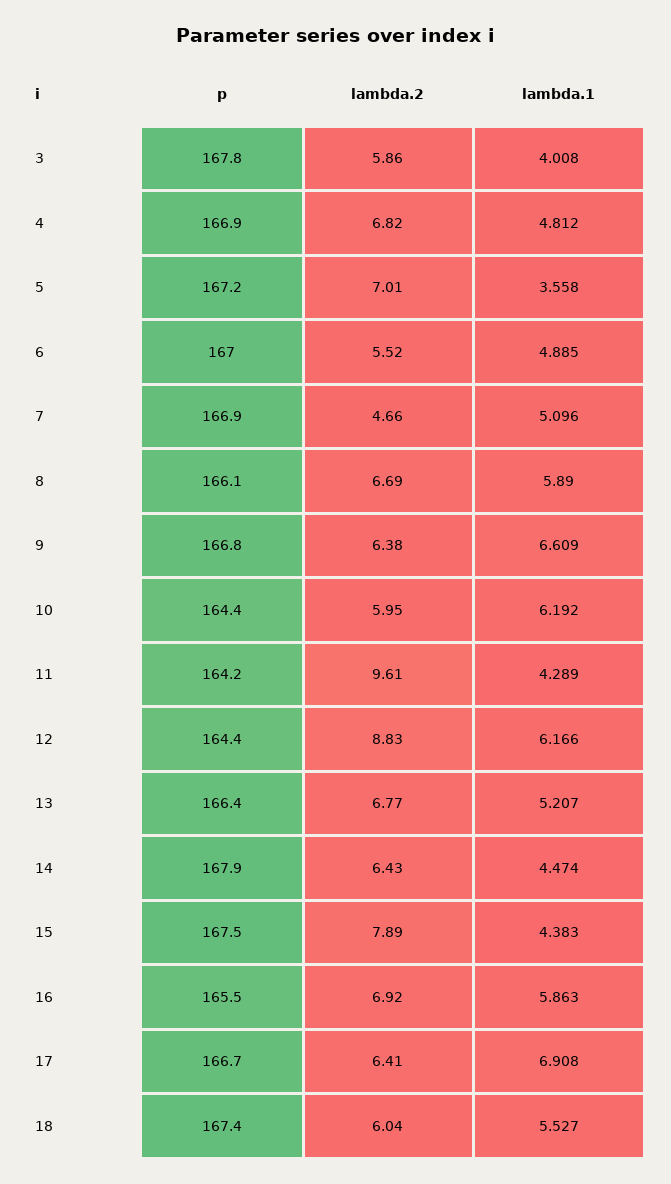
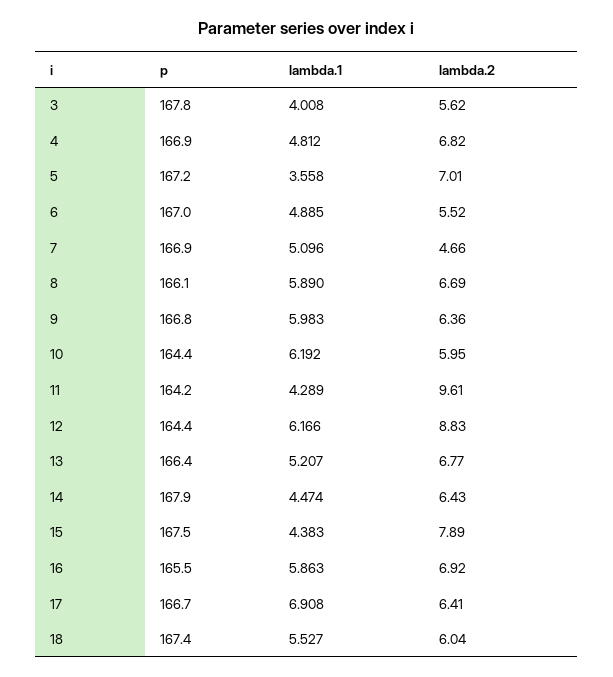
lambda.2, 3: 5.86 -> 5.62
lambda.2, 9: 6.38 -> 6.36
lambda.1, 9: 6.609 -> 5.983

